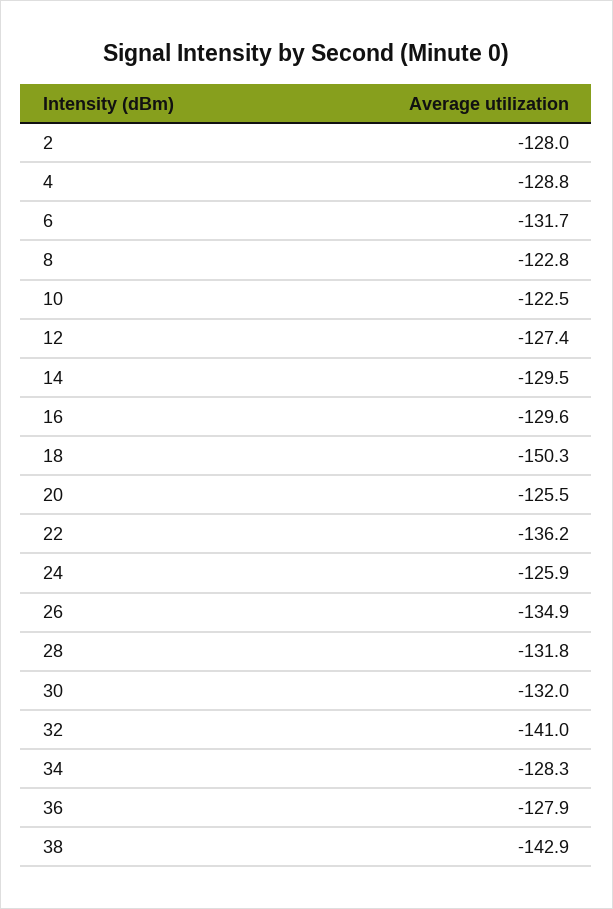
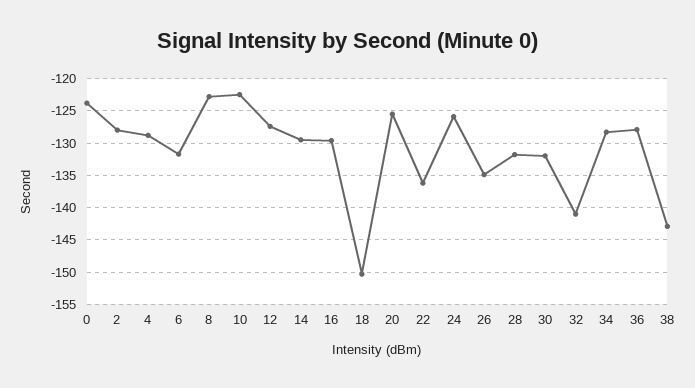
0: none -> -124

